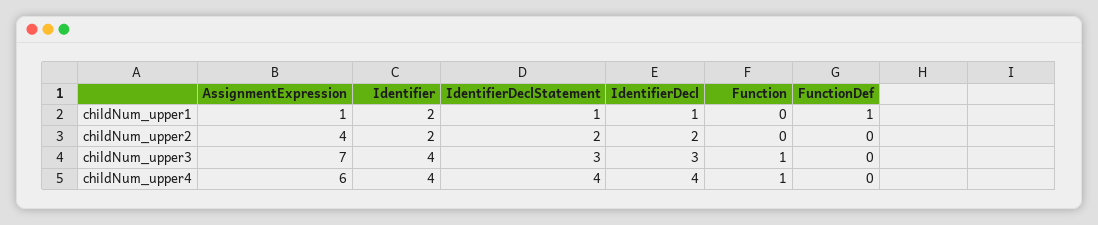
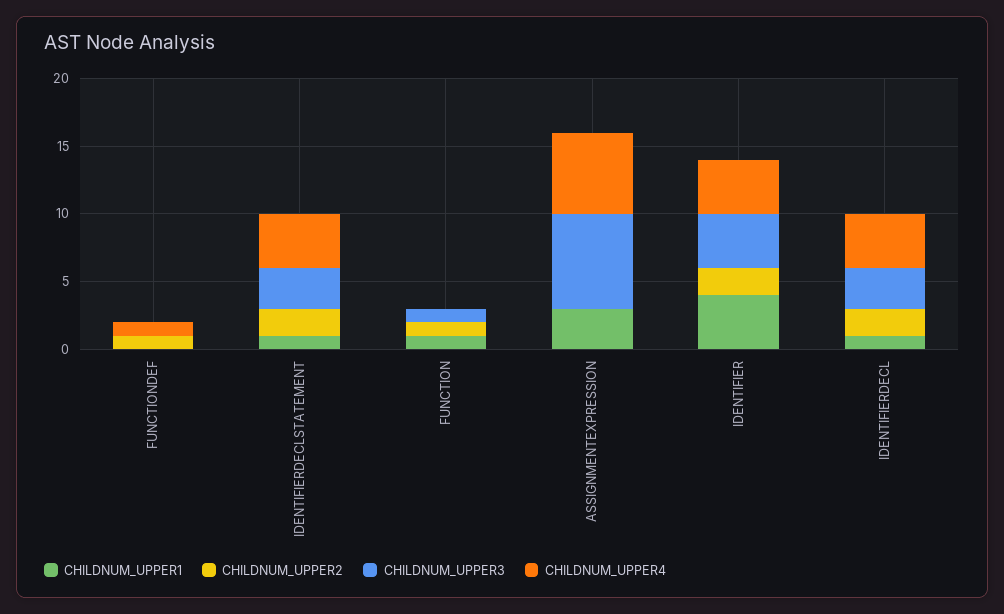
childNum_upper1, AssignmentExpression: 1 -> 3
childNum_upper1, Identifier: 2 -> 4
childNum_upper1, Function: 0 -> 1
childNum_upper1, FunctionDef: 1 -> 0
childNum_upper2, AssignmentExpression: 4 -> 0
childNum_upper2, Function: 0 -> 1
childNum_upper2, FunctionDef: 0 -> 1
childNum_upper4, Function: 1 -> 0
childNum_upper4, FunctionDef: 0 -> 1

